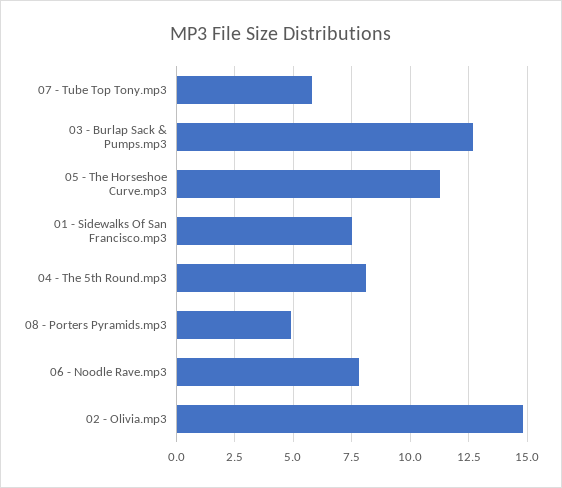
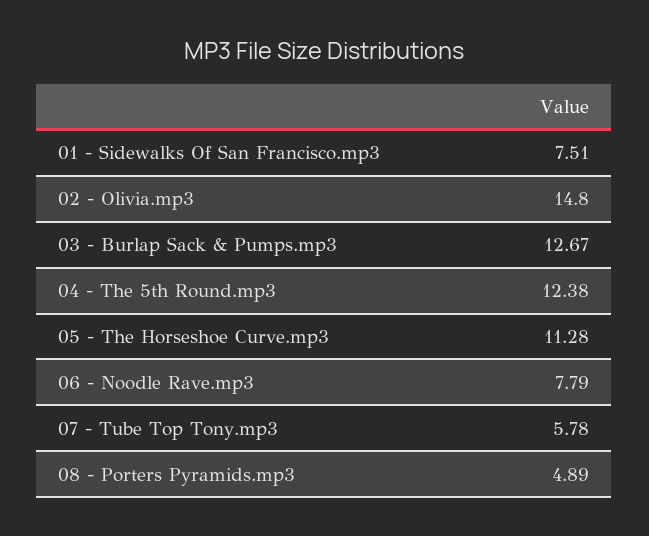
04 - The 5th Round.mp3: 8 -> 12.38

